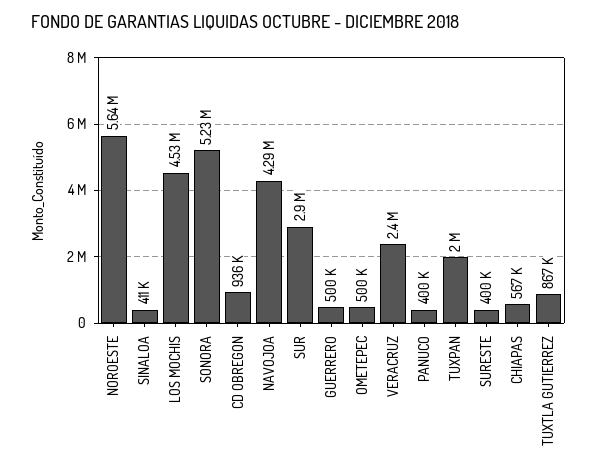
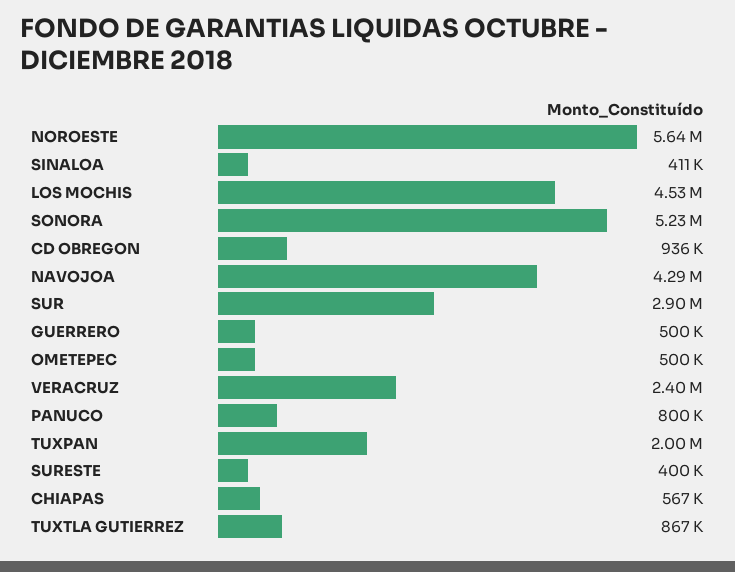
PANUCO: 400000 -> 800000

